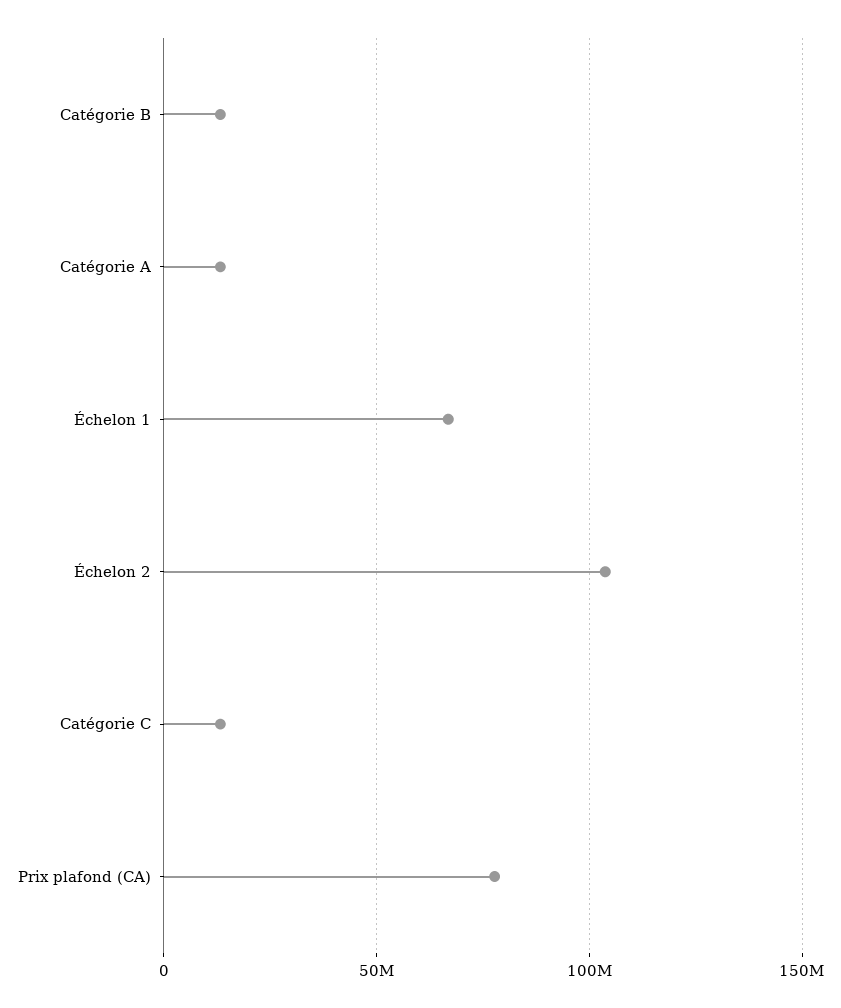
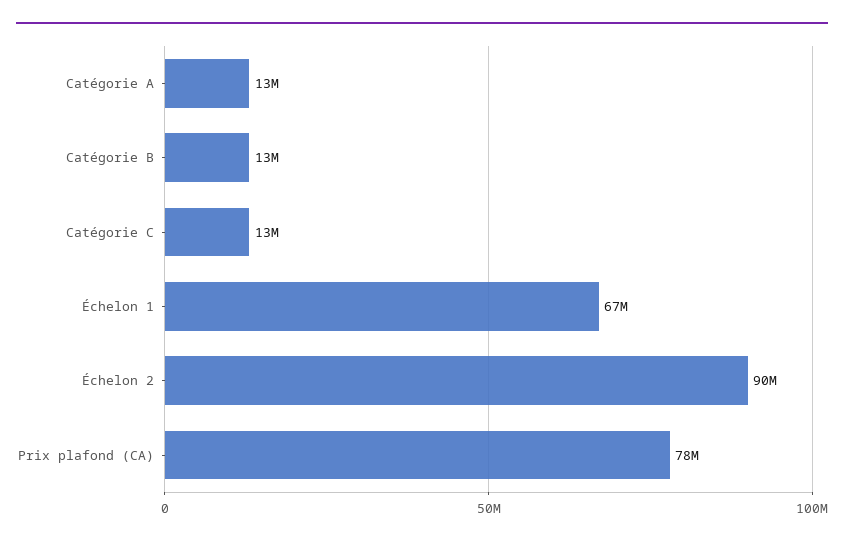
Échelon 2: 105000000 -> 90000000

